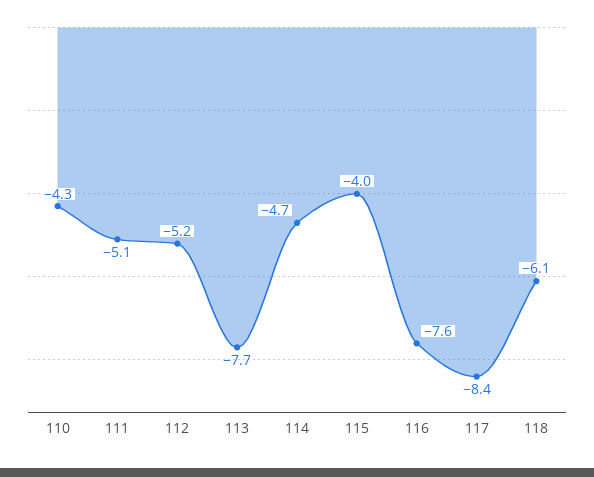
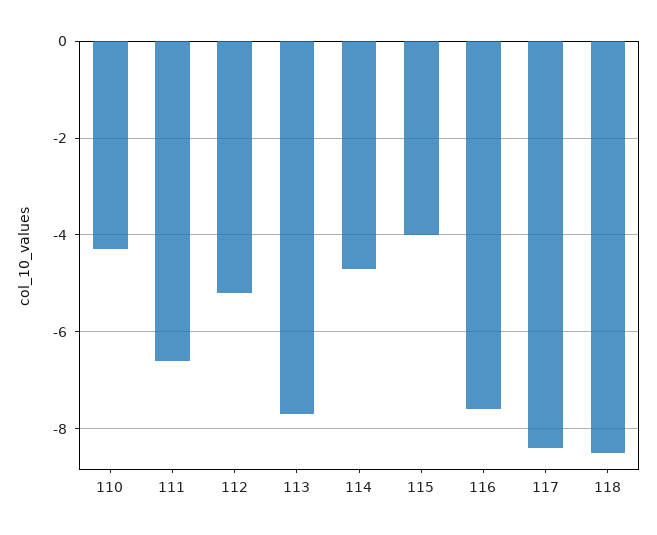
111: -5.1 -> -6.5
118: -6.1 -> -8.5

